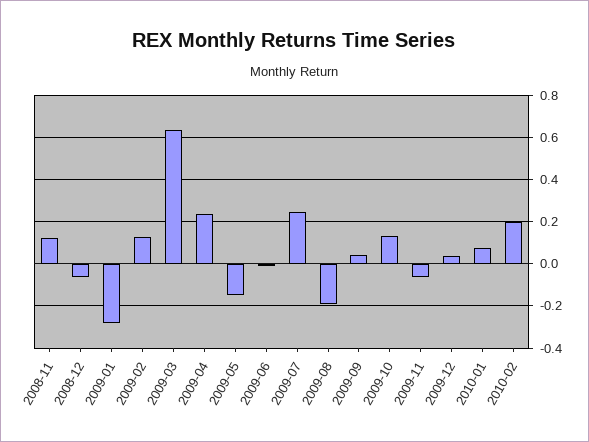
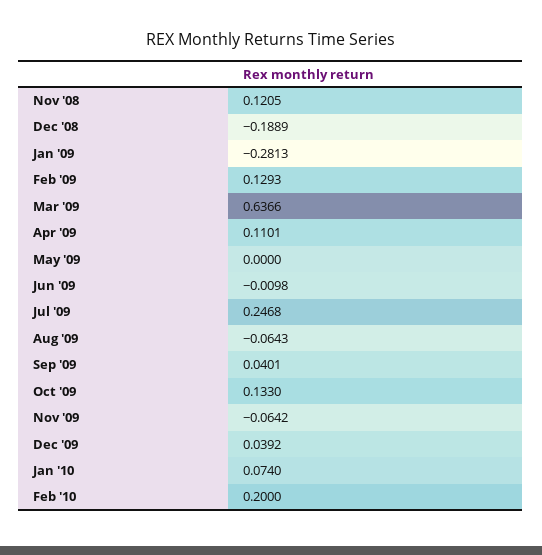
2008-12: -0.05 -> -0.1889
2009-04: 0.25 -> 0.1101
2009-05: -0.15 -> 0
2009-08: -0.2 -> -0.0643

